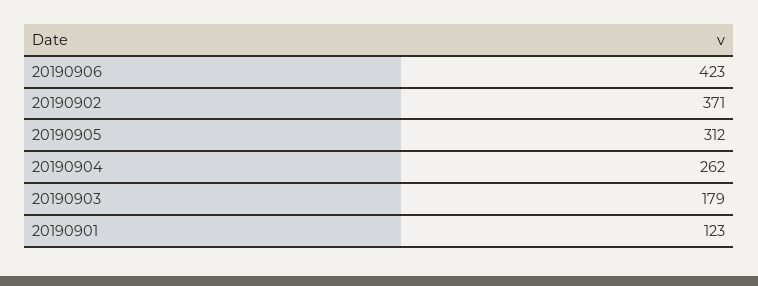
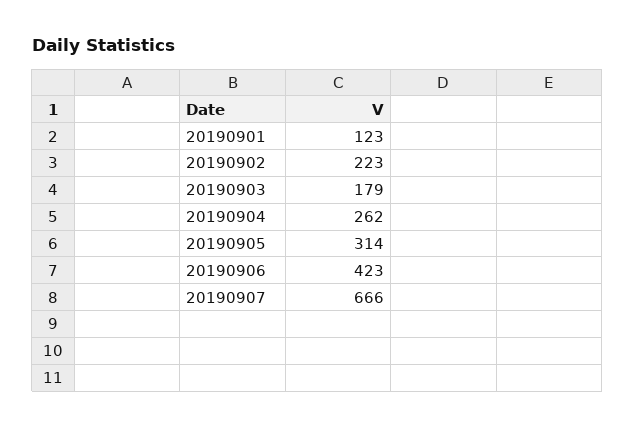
20190902: 371 -> 223
20190905: 312 -> 314
20190907: none -> 666

